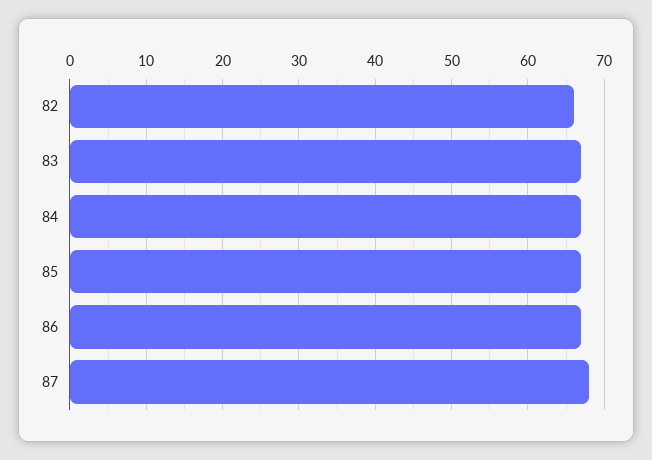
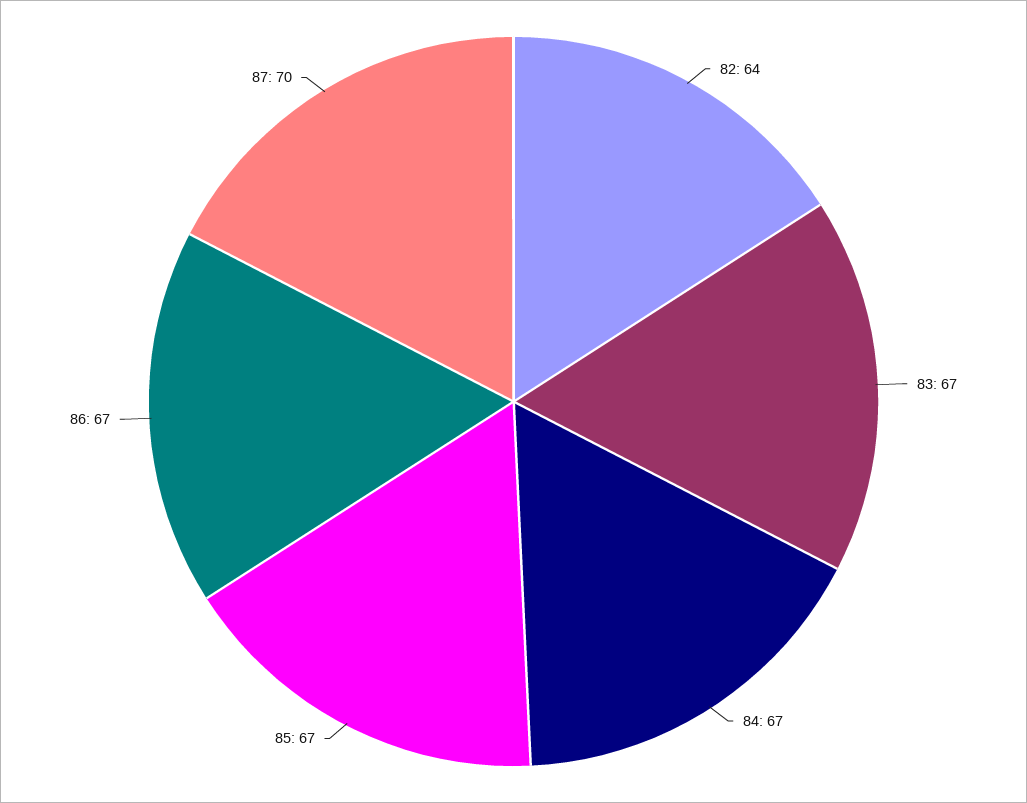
82: 66 -> 64
87: 68 -> 70

